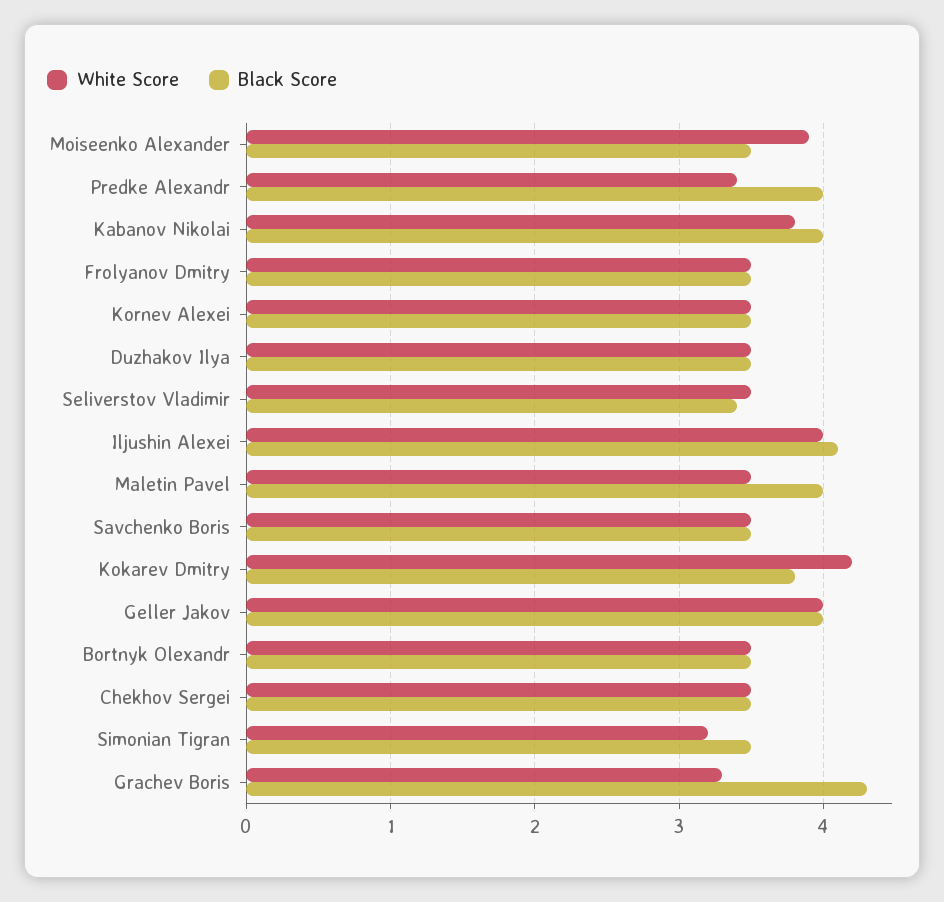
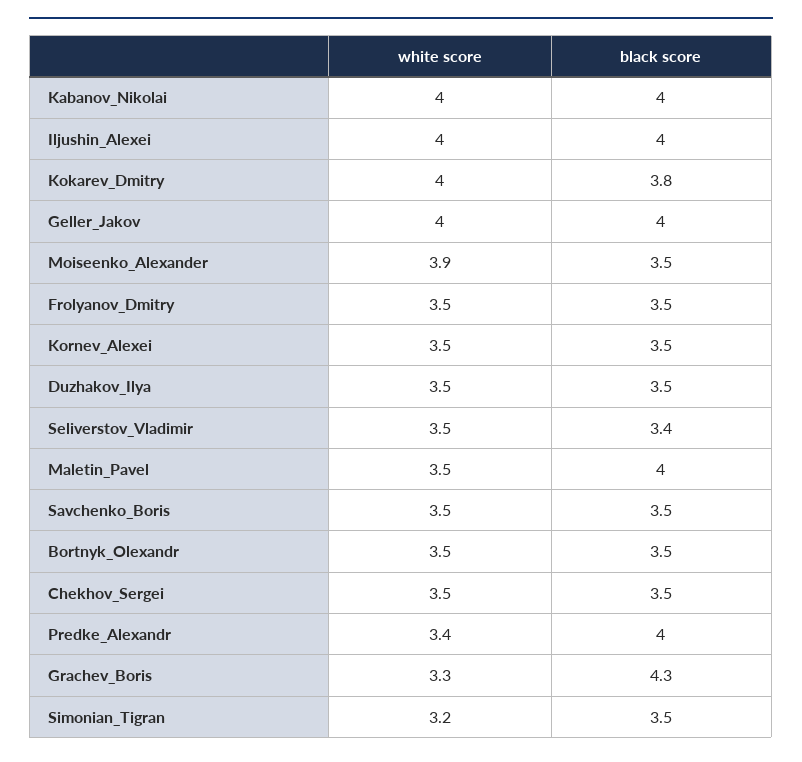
White Score, Kabanov Nikolai: 3.8 -> 4
Black Score, Iljushin Alexei: 4.1 -> 4
White Score, Kokarev Dmitry: 4.2 -> 4

